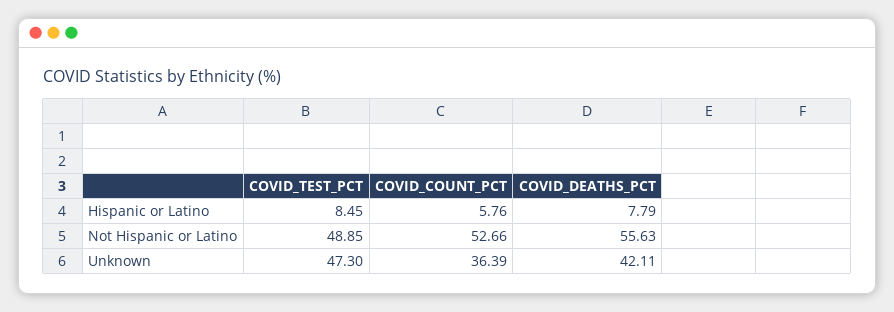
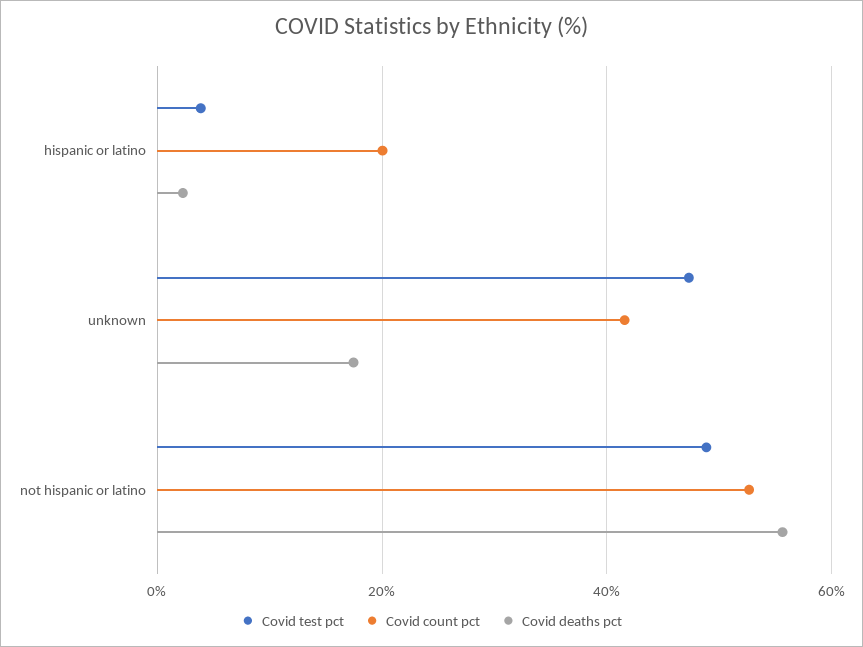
COVID_TEST_PCT, Hispanic or Latino: 8.45 -> 4
COVID_COUNT_PCT, Hispanic or Latino: 5.76 -> 20
COVID_DEATHS_PCT, Hispanic or Latino: 7.79 -> 2
COVID_COUNT_PCT, Unknown: 36.39 -> 42
COVID_DEATHS_PCT, Unknown: 42.11 -> 18

